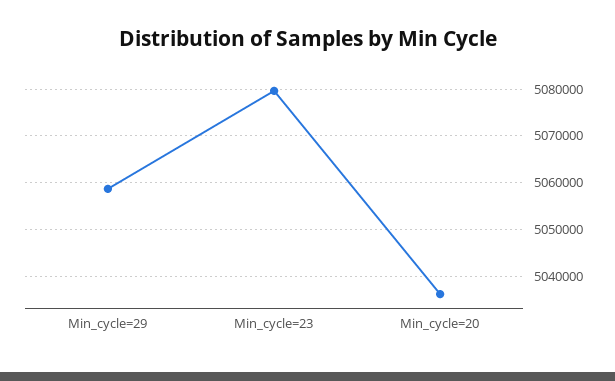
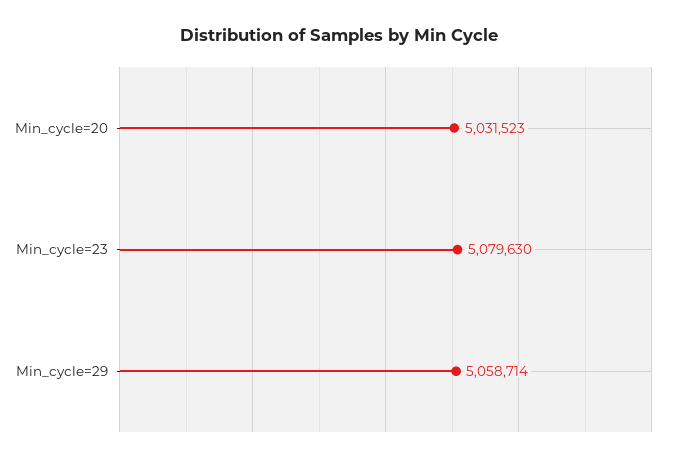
Min_cycle=20: 5036000 -> 5031523

